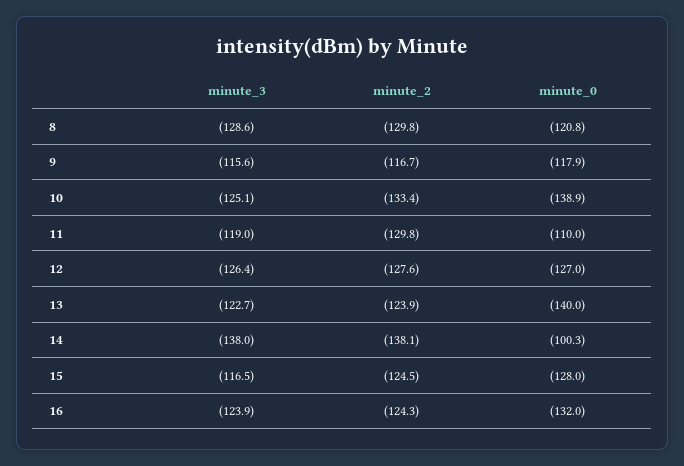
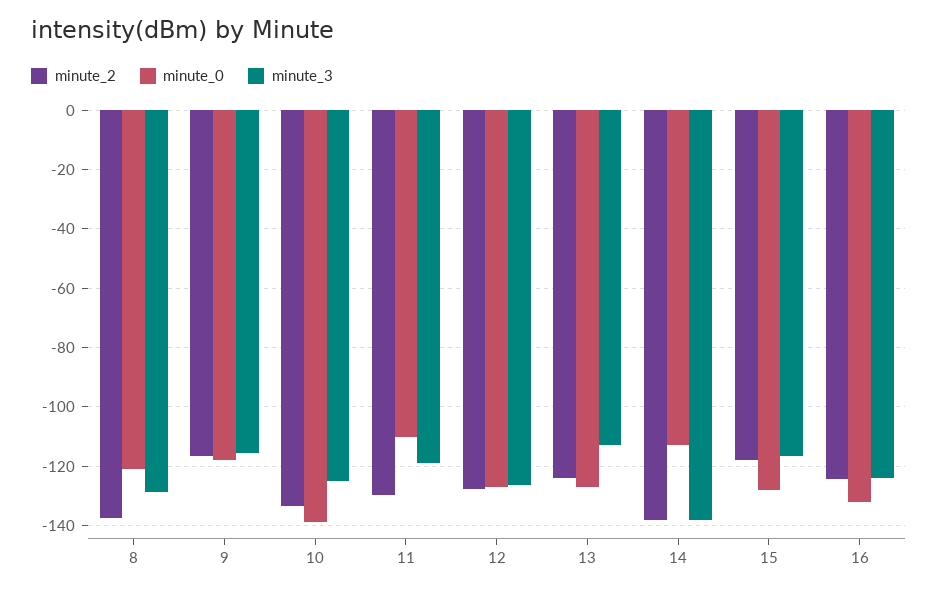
minute_2, 8: -129.8 -> -137.5
minute_3, 13: -122.7 -> -112.5
minute_0, 13: -140 -> -127.5
minute_0, 14: -100.3 -> -112.5
minute_2, 15: -124.5 -> -117.5

